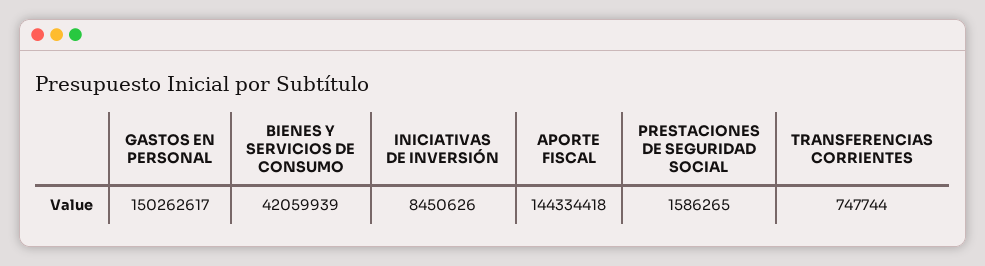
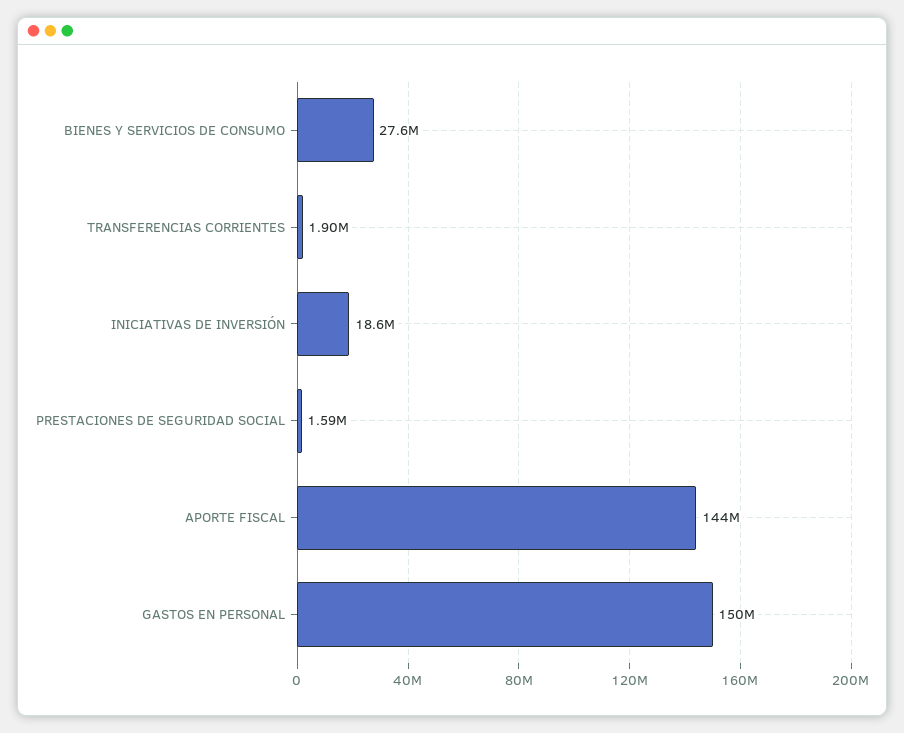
BIENES Y SERVICIOS DE CONSUMO: 42059939 -> 27600000
INICIATIVAS DE INVERSIÓN: 8450626 -> 18600000
TRANSFERENCIAS CORRIENTES: 747744 -> 1900000

